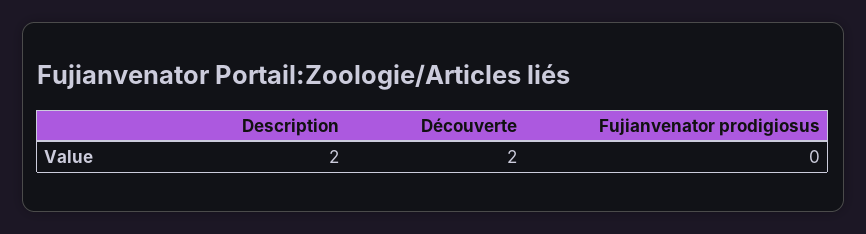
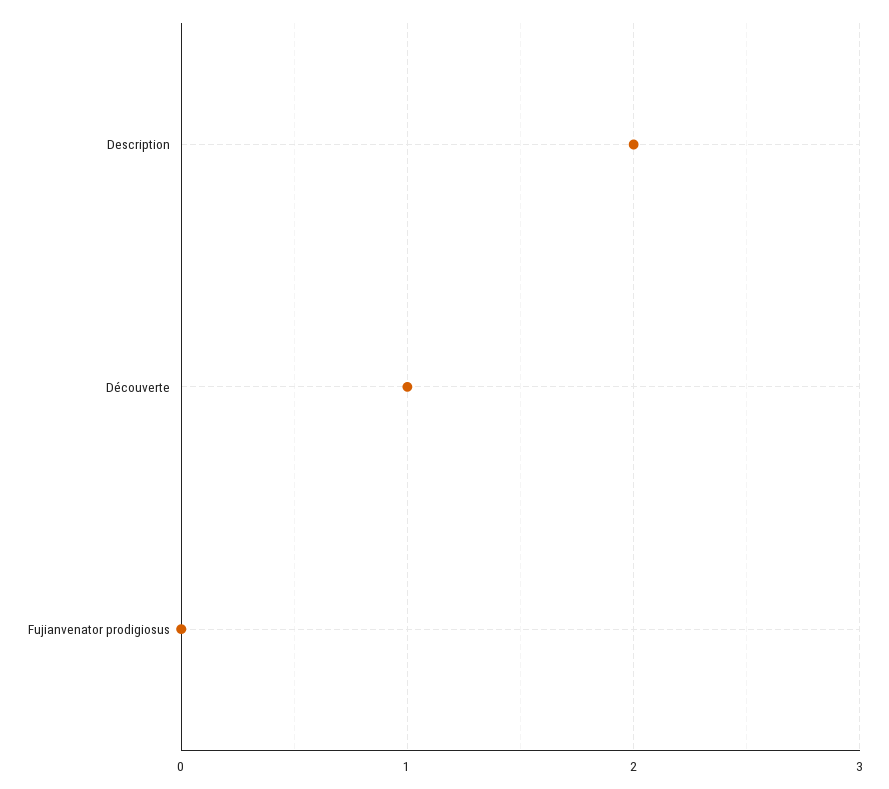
Découverte: 2 -> 1

